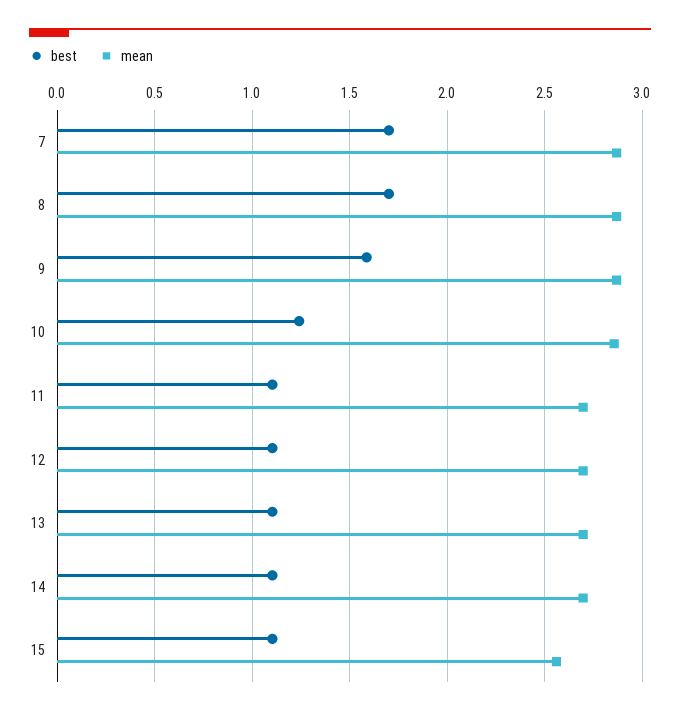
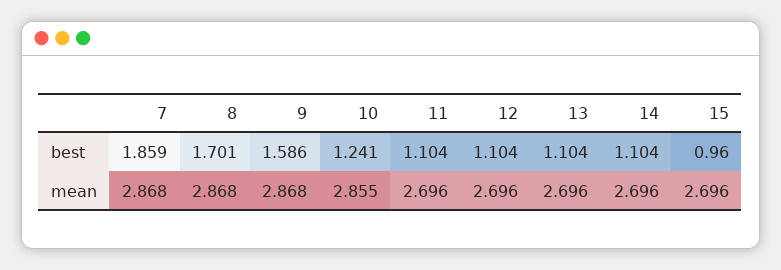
best, 7: 1.7 -> 1.859
best, 15: 1.1 -> 0.96
mean, 15: 2.55 -> 2.696

